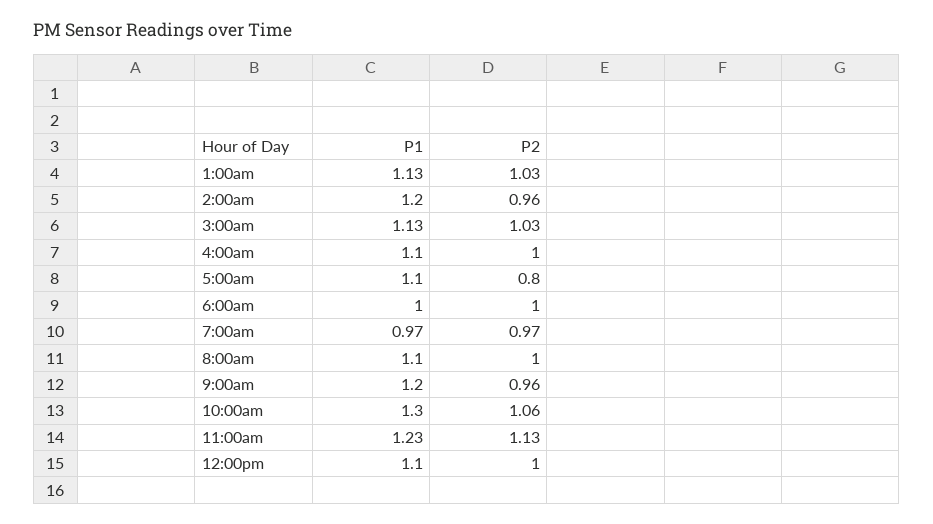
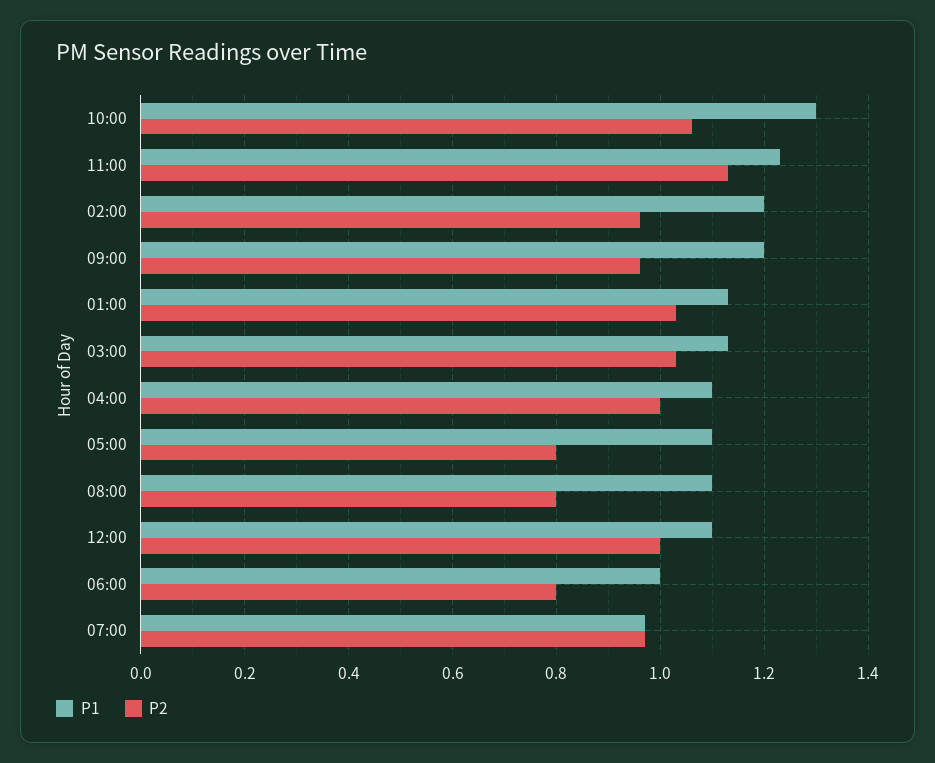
P2, 6:00am: 1 -> 0.8
P2, 8:00am: 1 -> 0.8

